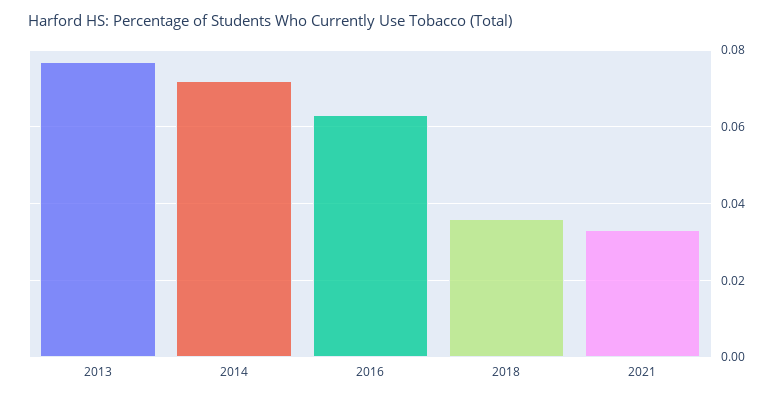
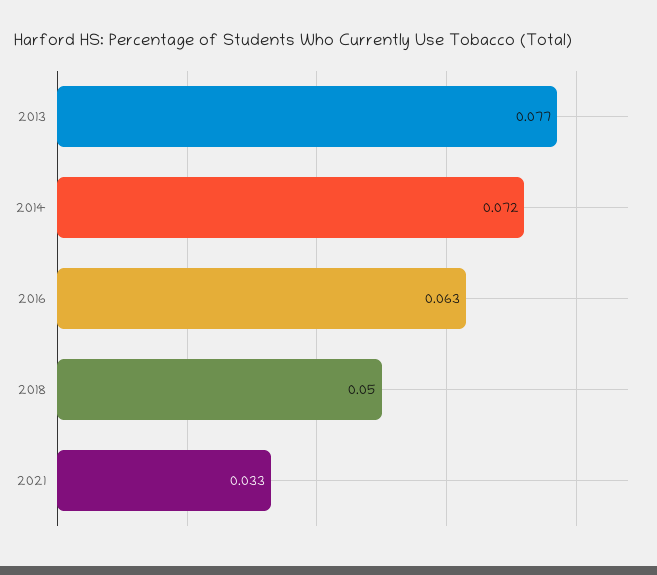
2018: 0.035 -> 0.05

